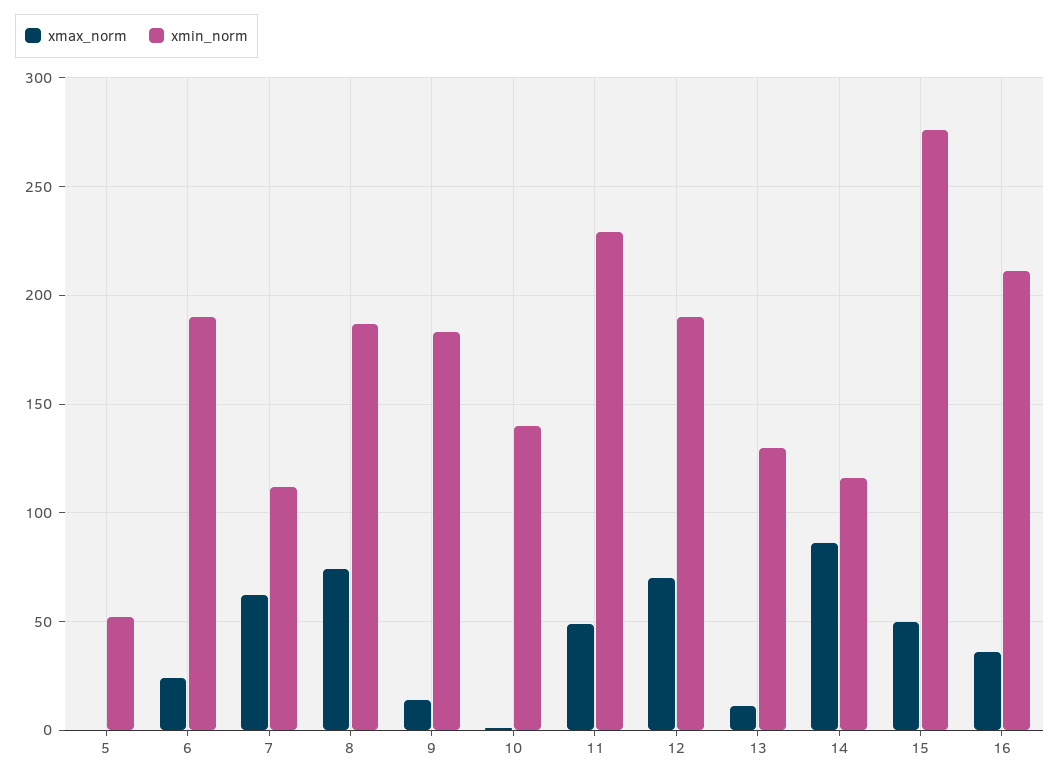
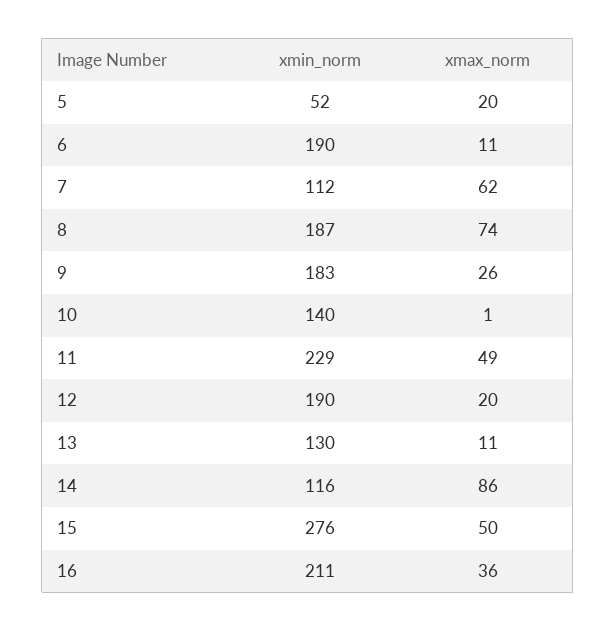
xmax_norm, 5: 0 -> 20
xmax_norm, 6: 25 -> 11
xmax_norm, 9: 15 -> 26
xmax_norm, 12: 70 -> 20

